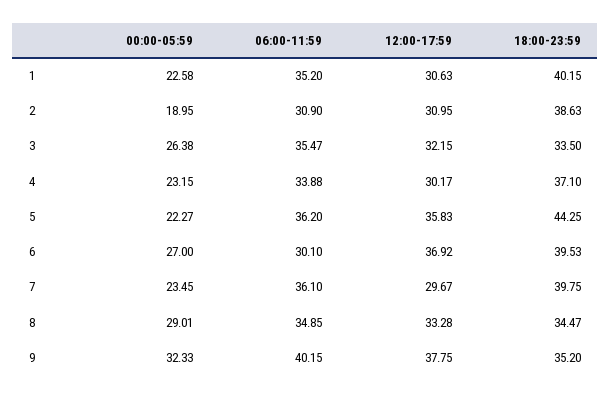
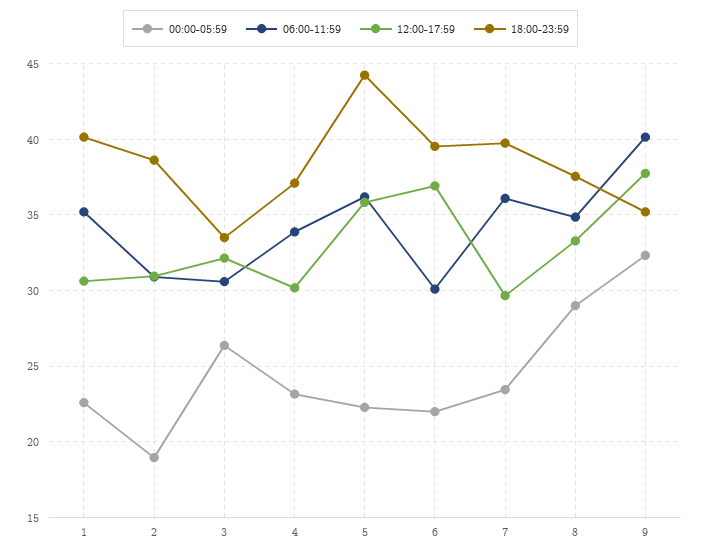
06:00-11:59, 3: 35.47 -> 30.5
00:00-05:59, 6: 27 -> 22
18:00-23:59, 8: 34.47 -> 37.5

